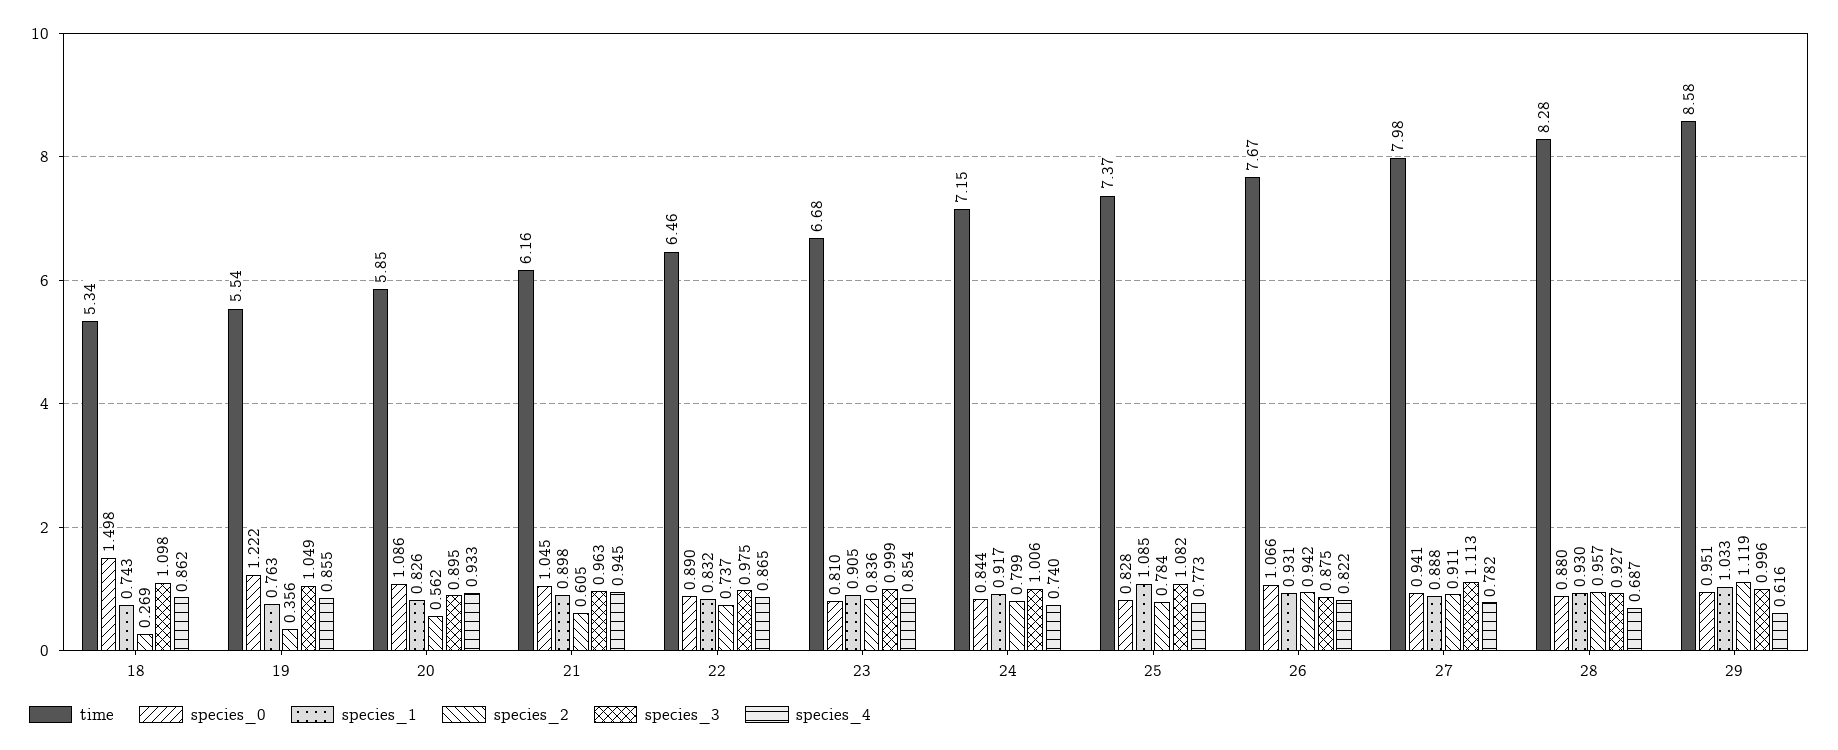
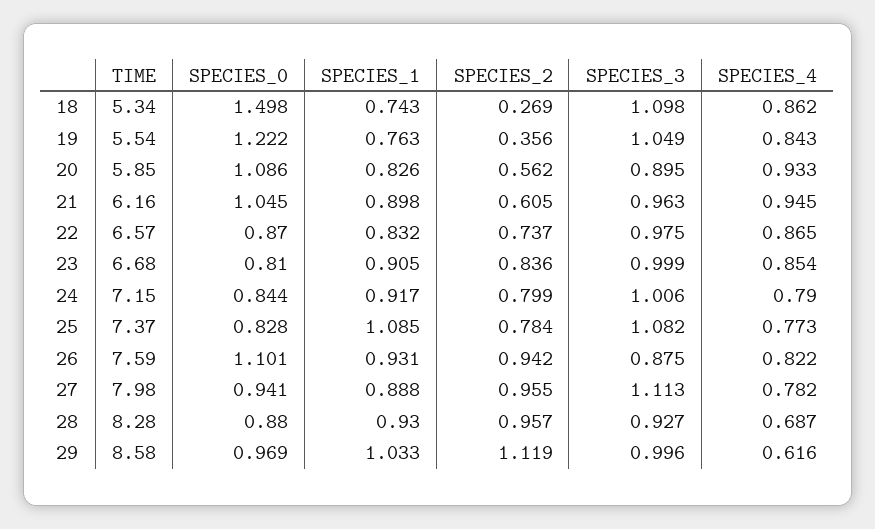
species_4, 19: 0.855 -> 0.843
time, 22: 6.46 -> 6.57
species_0, 22: 0.89 -> 0.87
species_4, 24: 0.74 -> 0.79
time, 26: 7.67 -> 7.59
species_0, 26: 1.066 -> 1.101
species_2, 27: 0.911 -> 0.955
species_0, 29: 0.951 -> 0.969

